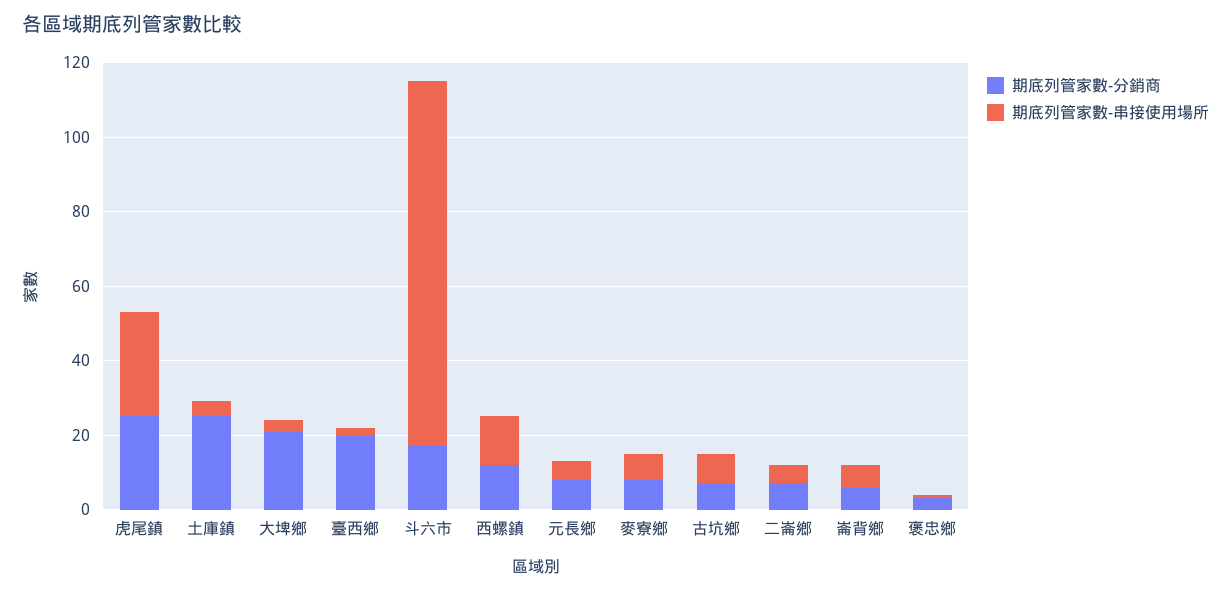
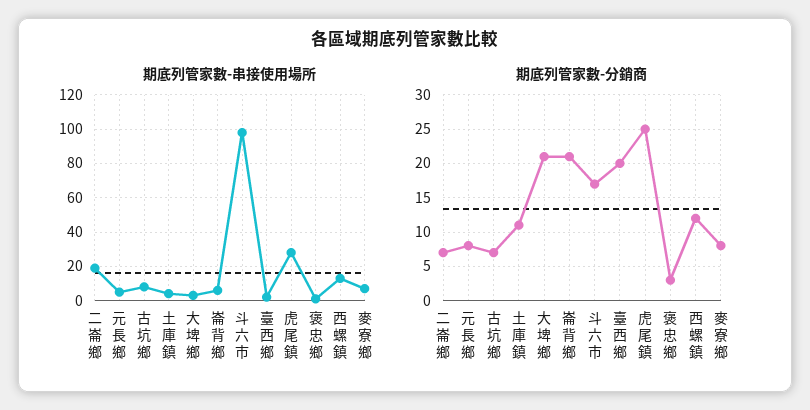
期底列管家數-分銷商, 土庫鎮: 25 -> 11
期底列管家數-串接使用場所, 二崙鄉: 5 -> 20
期底列管家數-分銷商, 崙背鄉: 5 -> 21

